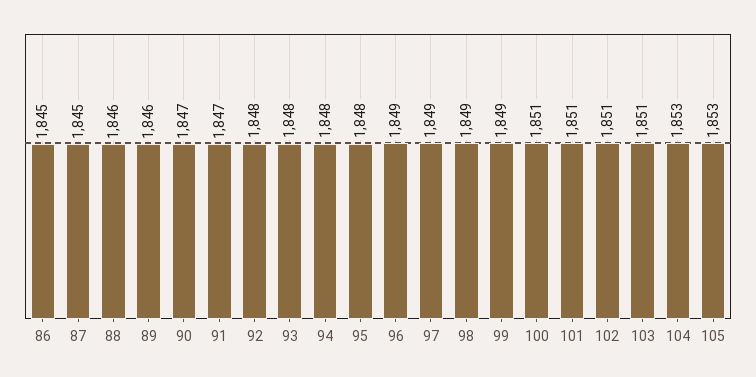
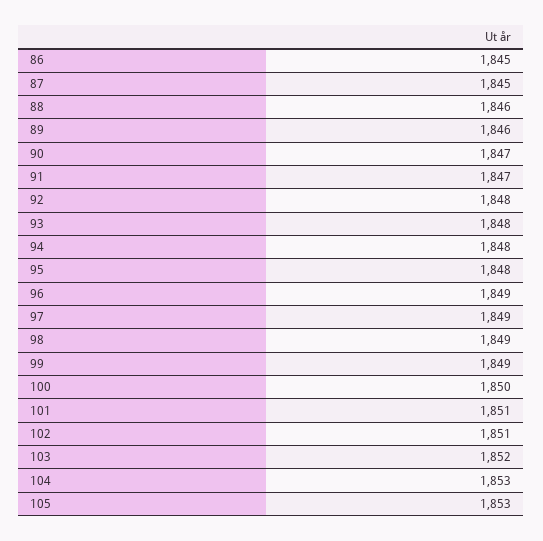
100: 1851 -> 1850
103: 1851 -> 1852

